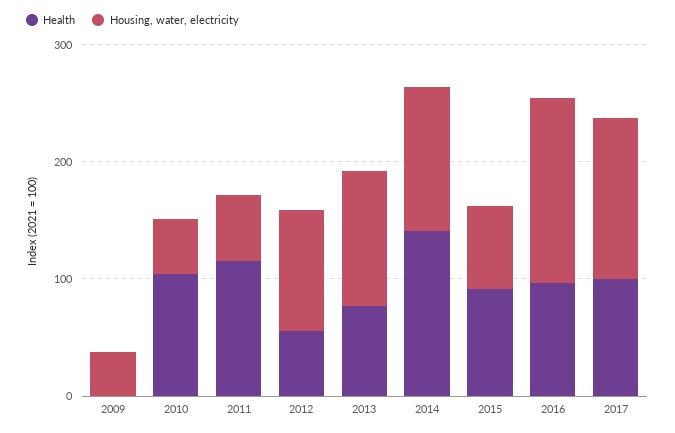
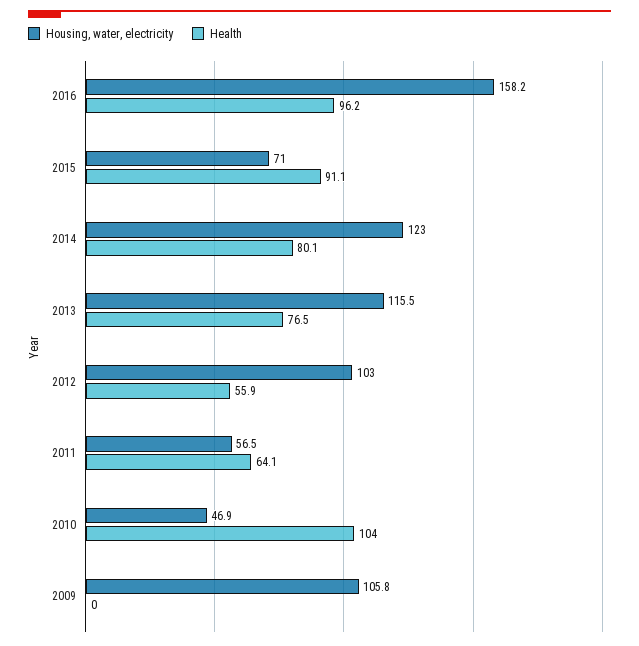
Housing, water, electricity, 2009: 40 -> 105.8
Health, 2011: 120 -> 64.1
Health, 2014: 140 -> 80.1
Health, 2017: 100 -> none
Housing, water, electricity, 2017: 140 -> none

